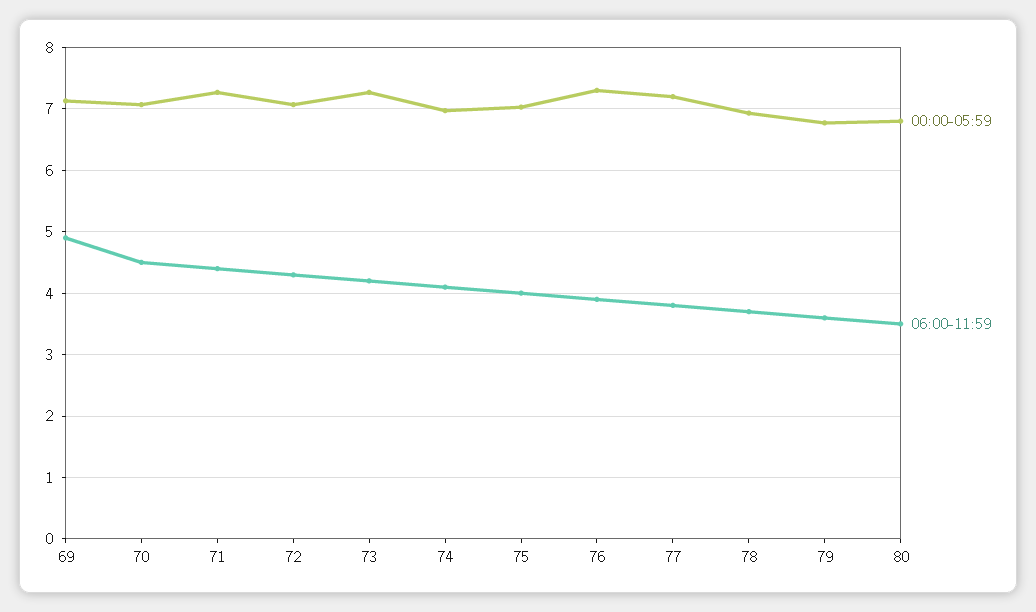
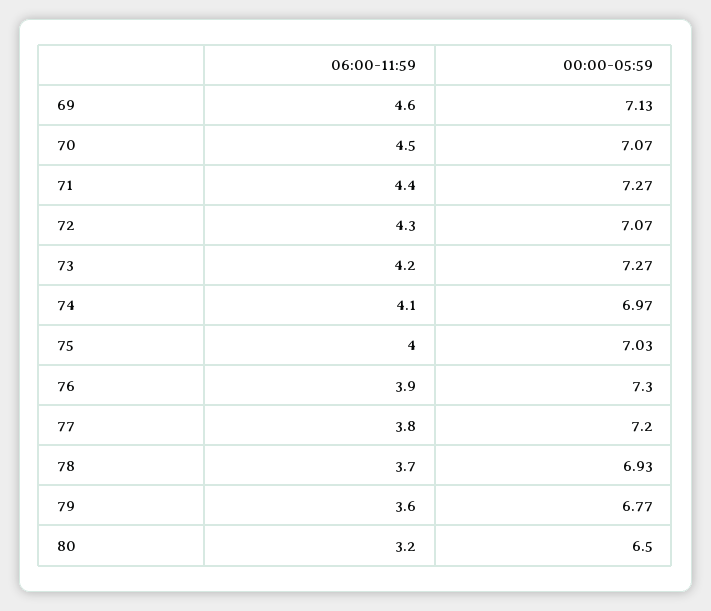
06:00-11:59, 69: 4.9 -> 4.6
00:00-05:59, 80: 6.8 -> 6.5
06:00-11:59, 80: 3.5 -> 3.2

